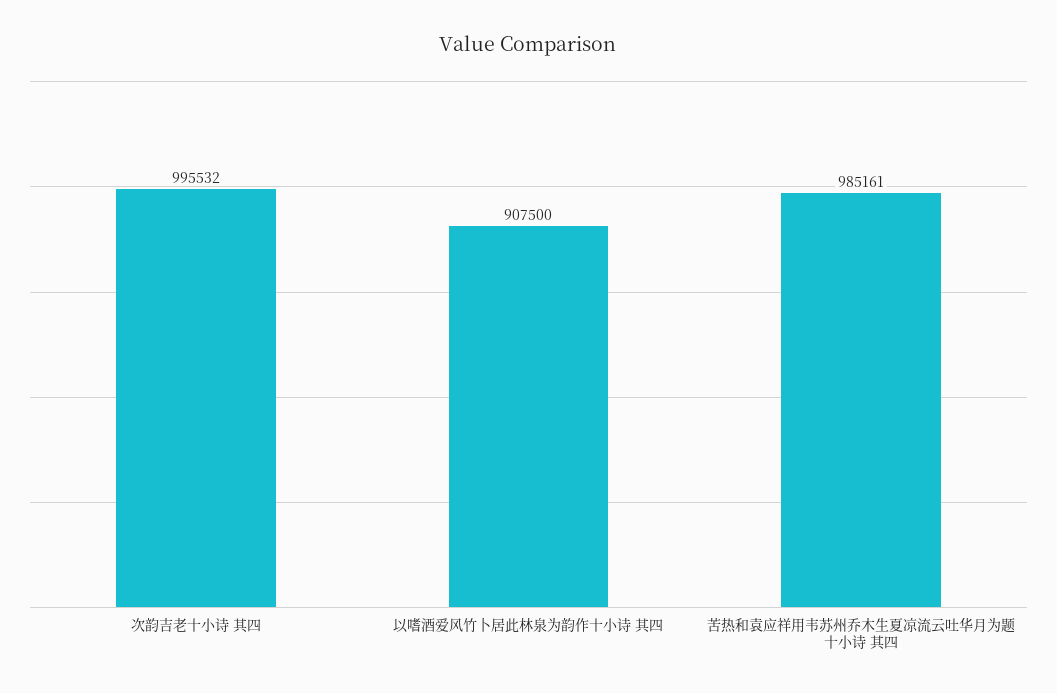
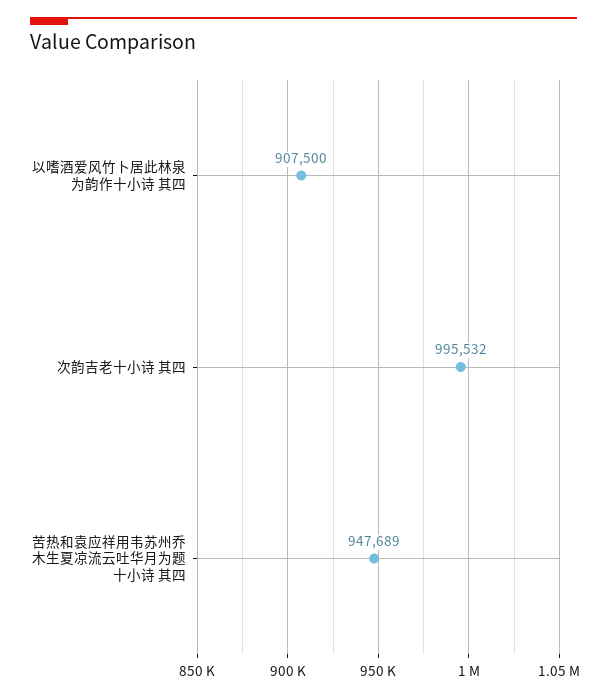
苦热和袁应祥用韦苏州乔木生夏凉流云吐华月为题十小诗 其四: 985161 -> 947689

